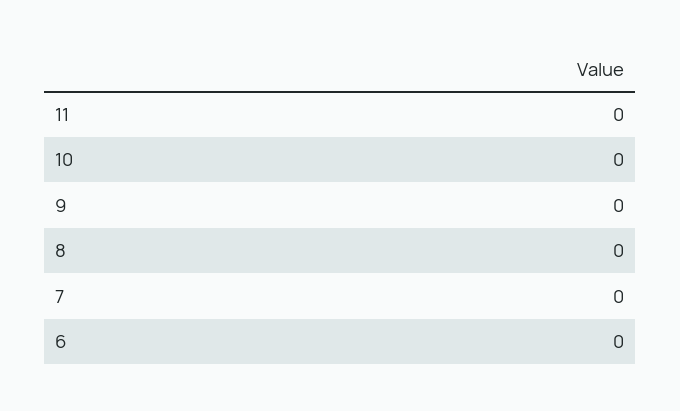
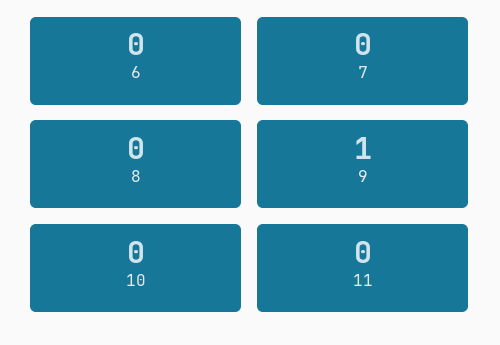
9: 0 -> 1

